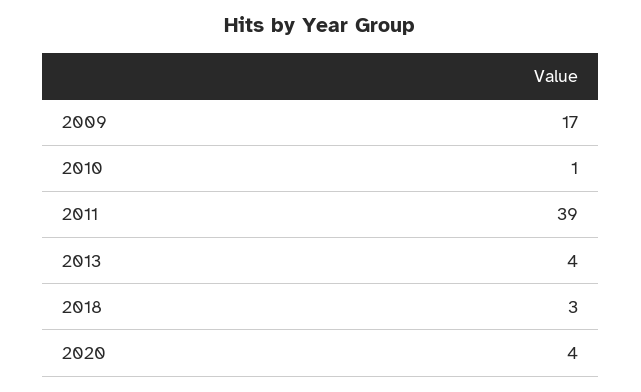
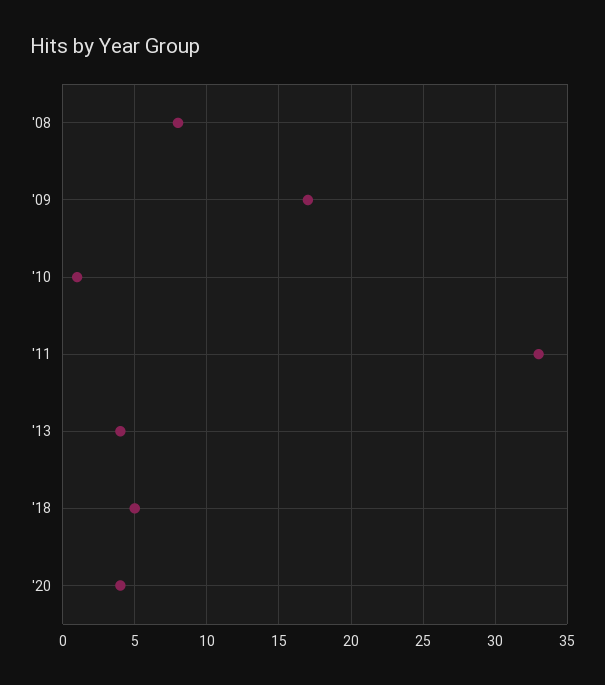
2011: 39 -> 33
2018: 3 -> 5
'08: none -> 8

